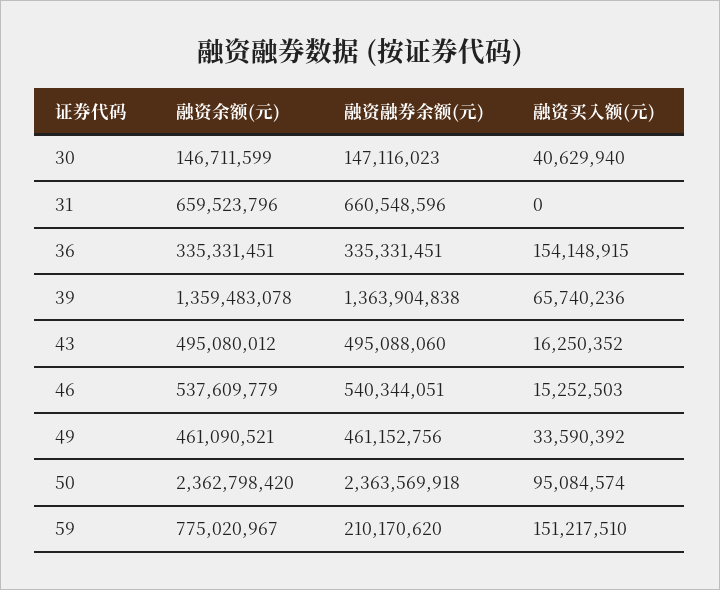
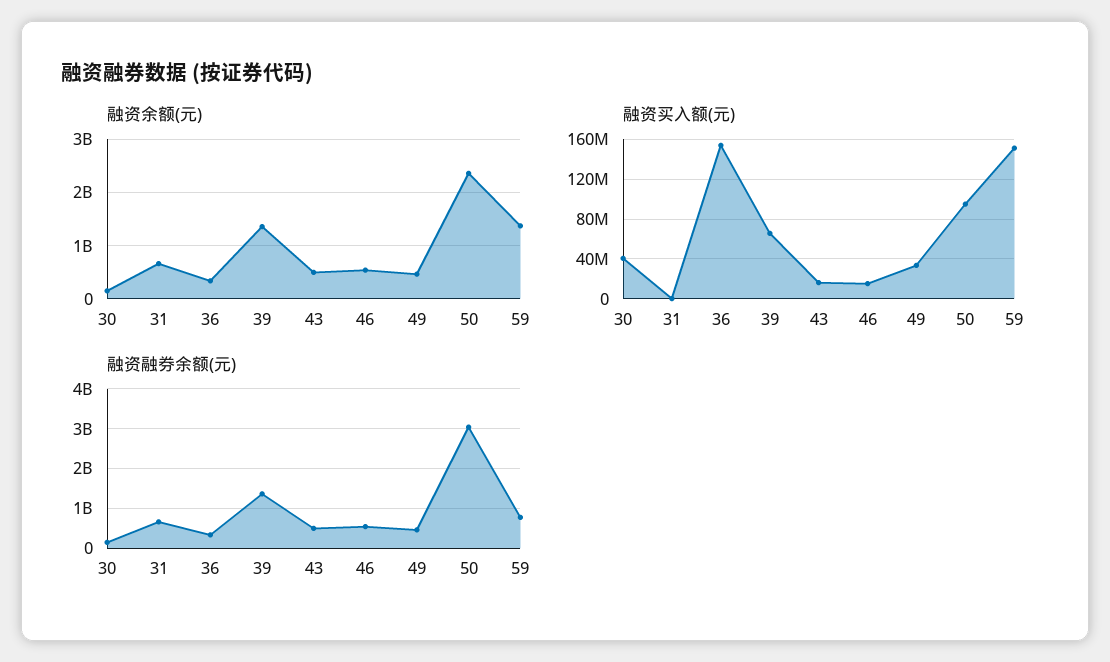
融资融券余额(元), 50: 2363569918 -> 3000000000
融资余额(元), 59: 775020967 -> 1400000000
融资融券余额(元), 59: 210170620 -> 800000000

